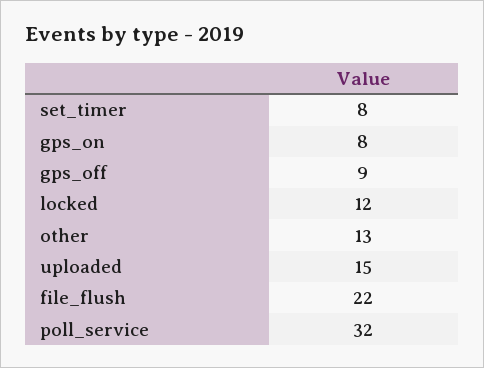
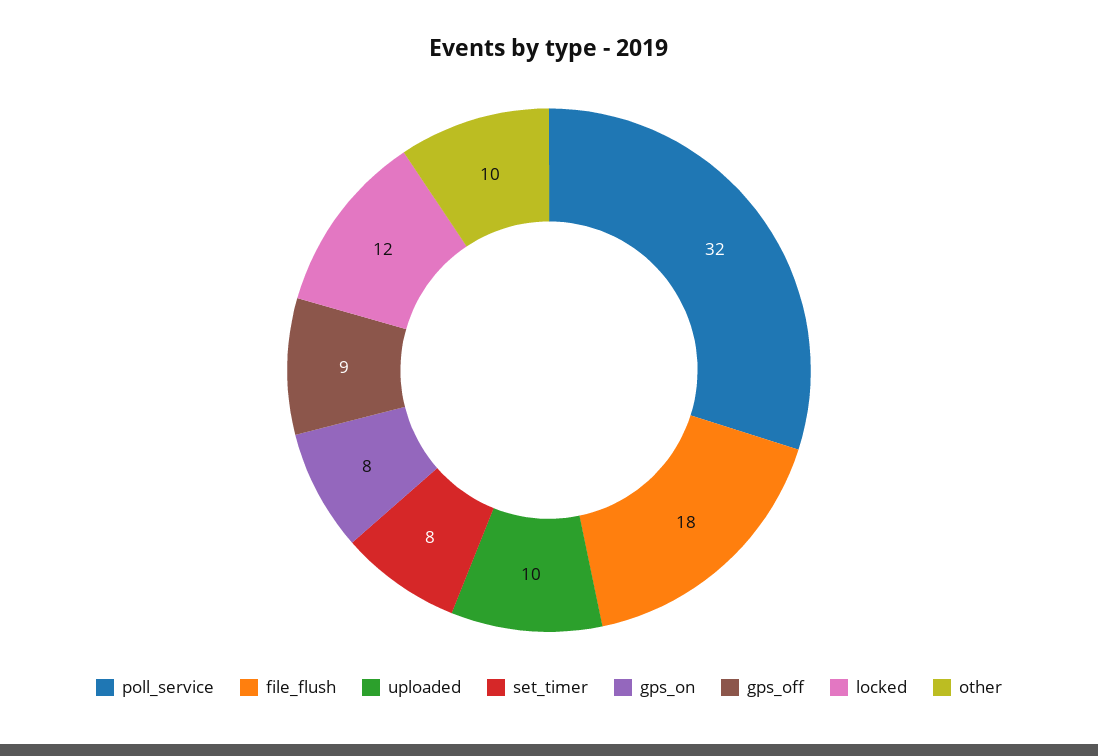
other: 13 -> 10
uploaded: 15 -> 10
file_flush: 22 -> 18

